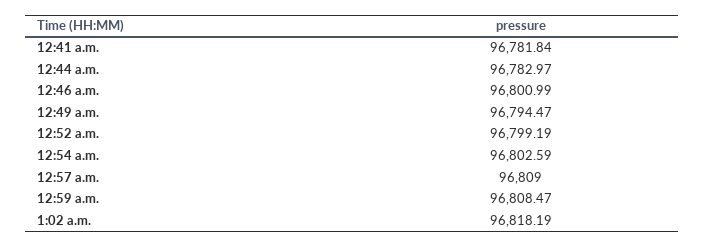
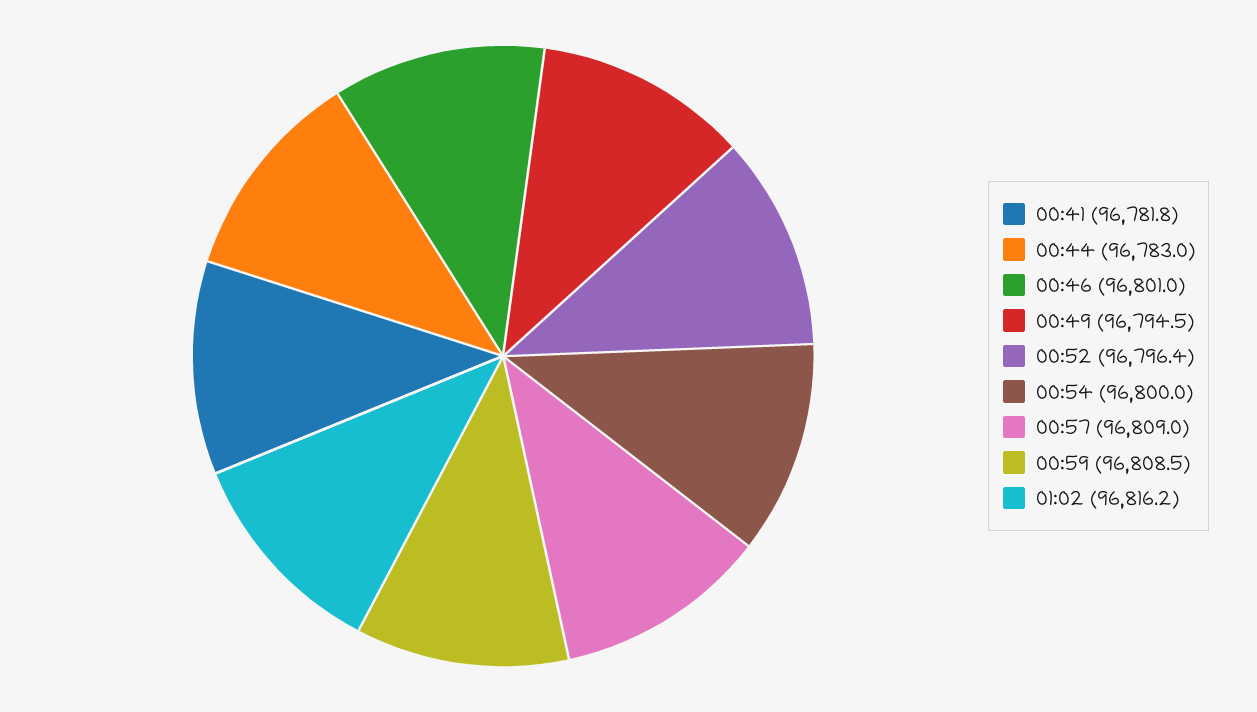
12:52 a.m.: 96799.19 -> 96796.4
12:54 a.m.: 96802.59 -> 96800
1:02 a.m.: 96818.19 -> 96816.2

